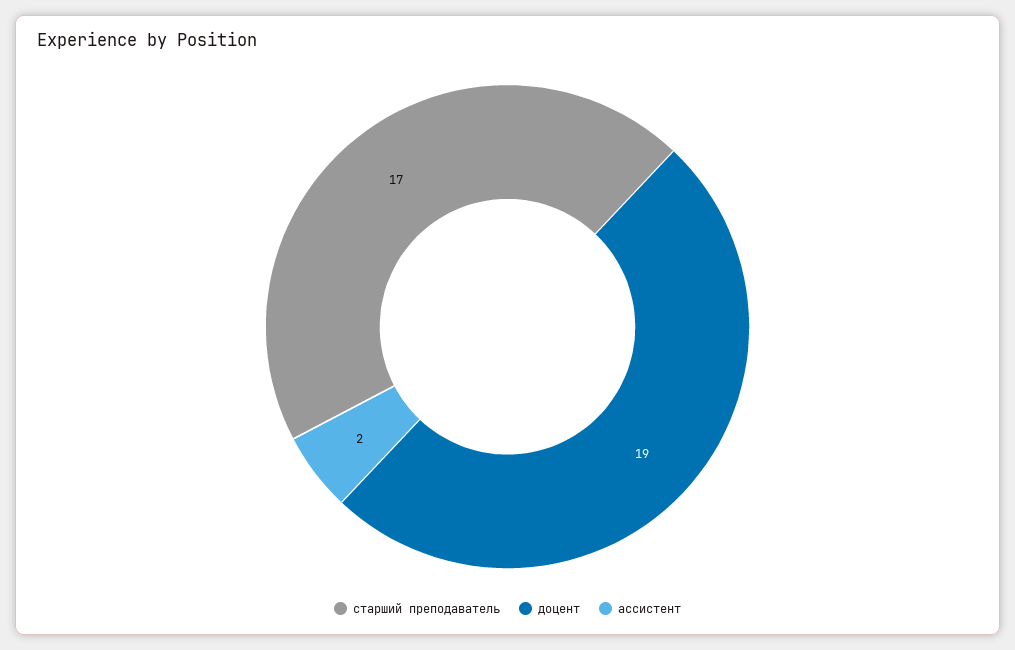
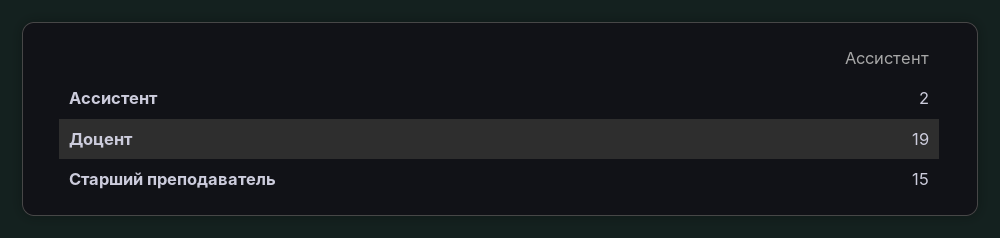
старший преподаватель: 17 -> 15

